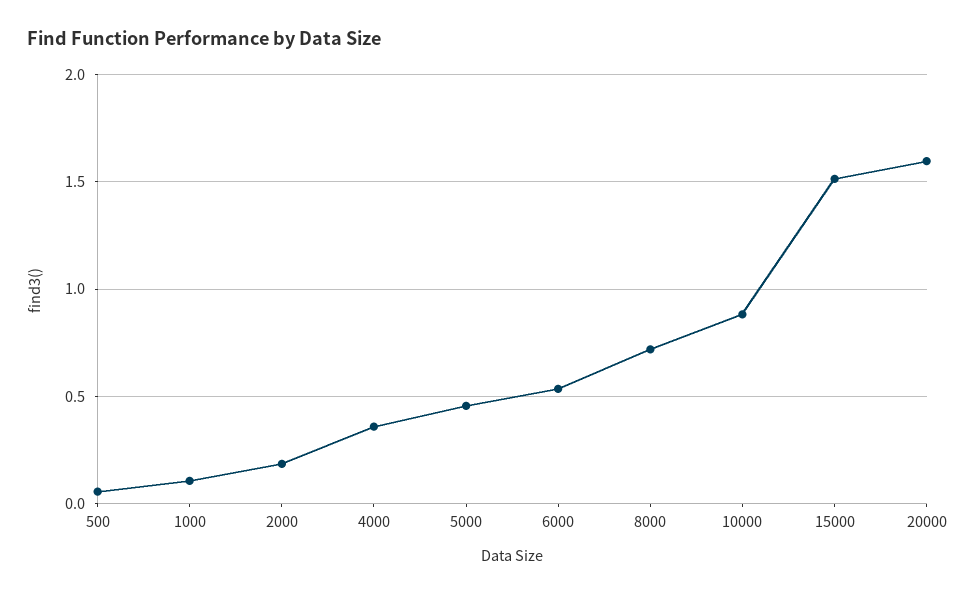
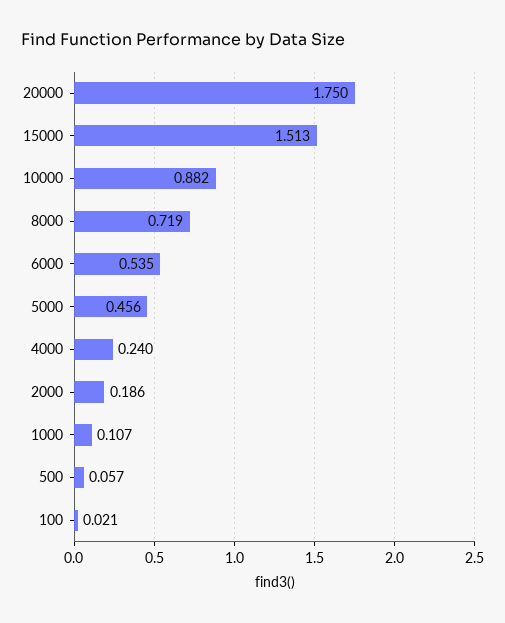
4000: 0.35 -> 0.24
20000: 1.6 -> 1.75
100: none -> 0.021

